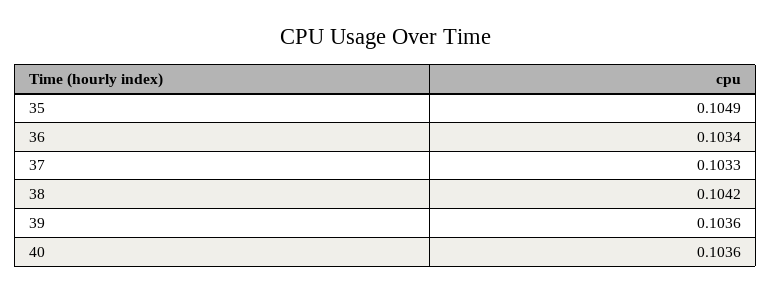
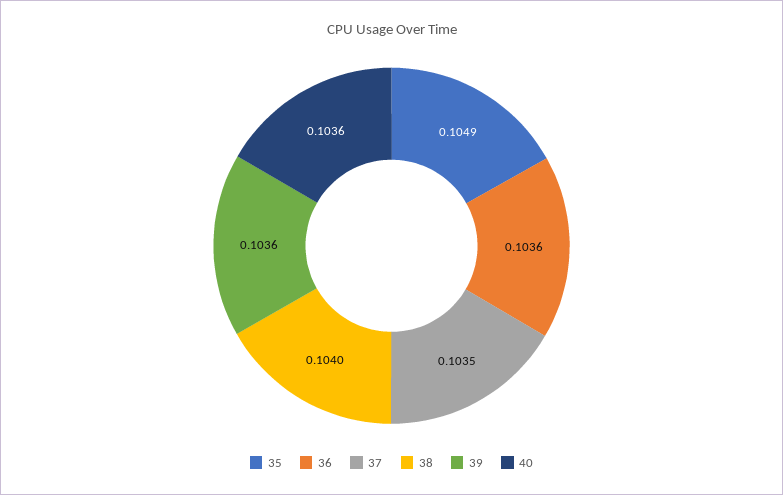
36: 0.1034 -> 0.1036
37: 0.1033 -> 0.1035
38: 0.1042 -> 0.104

